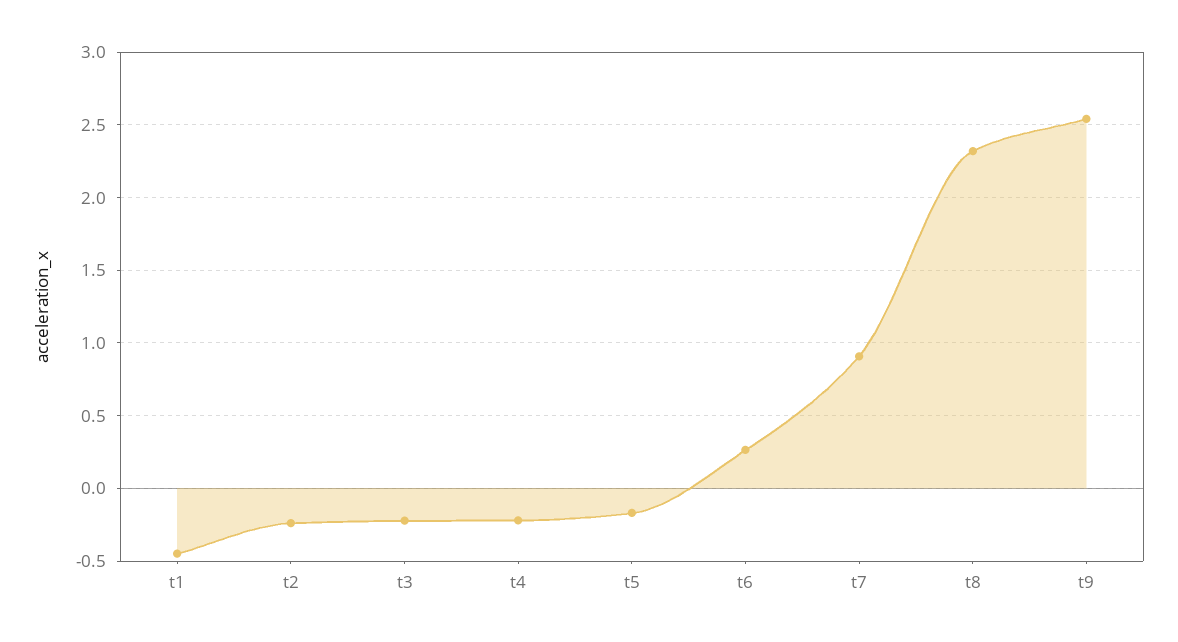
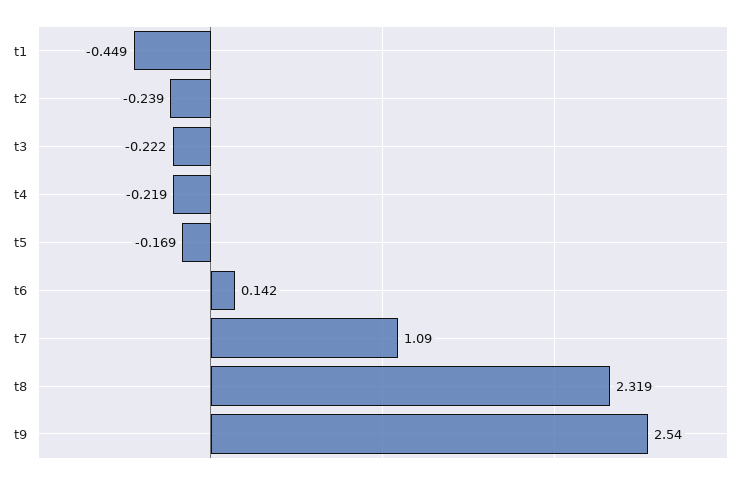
t6: 0.25 -> 0.142
t7: 0.9 -> 1.09

